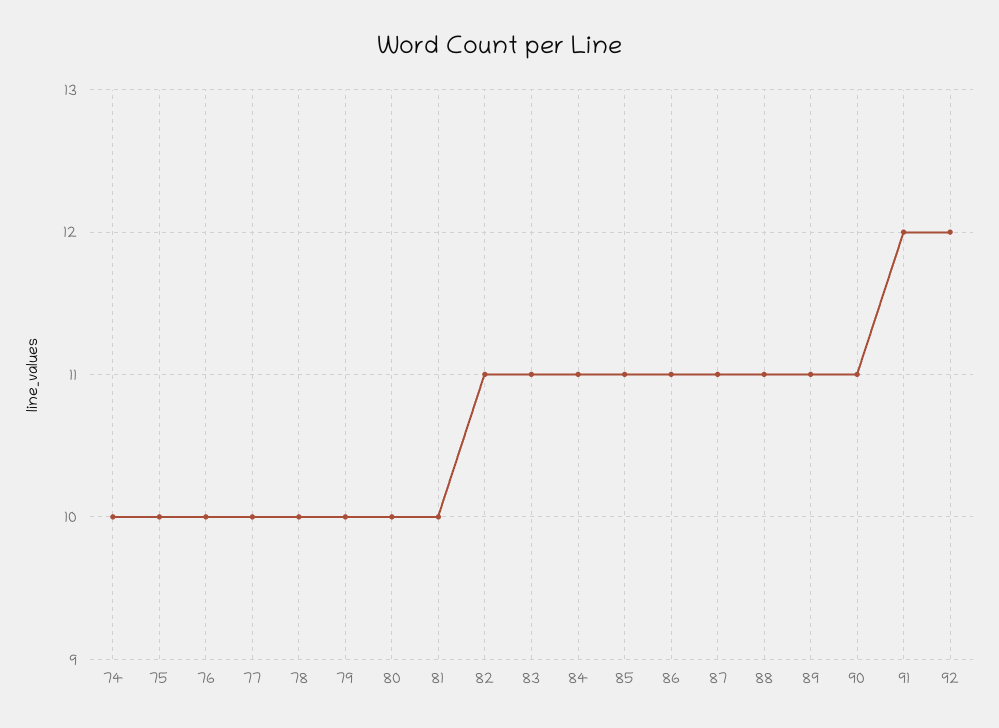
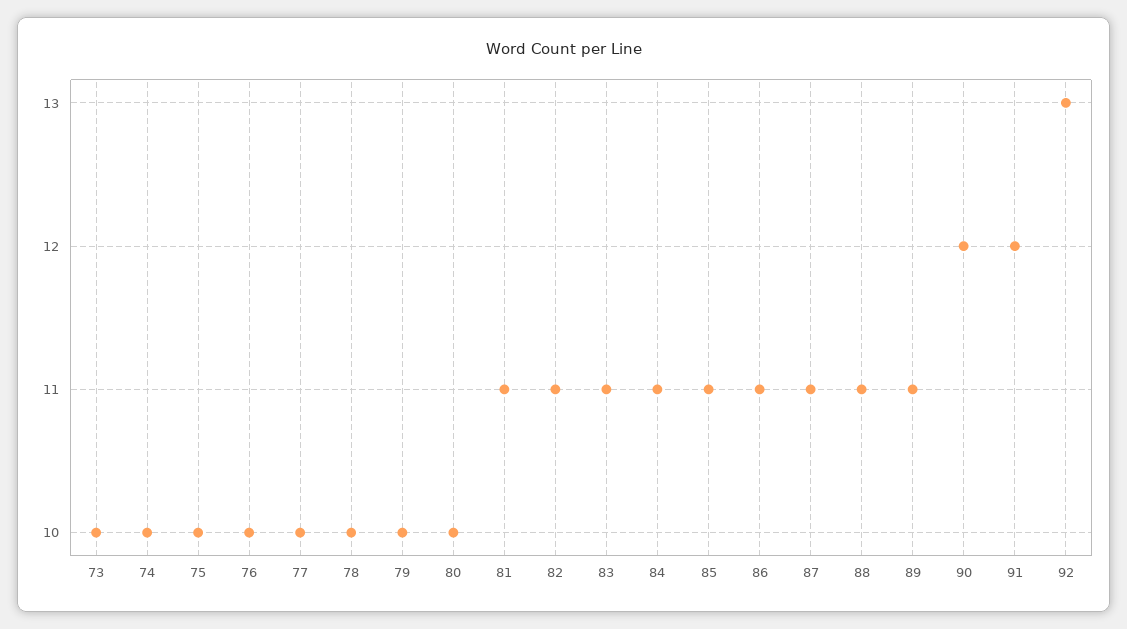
81: 10 -> 11
90: 11 -> 12
92: 12 -> 13
73: none -> 10

